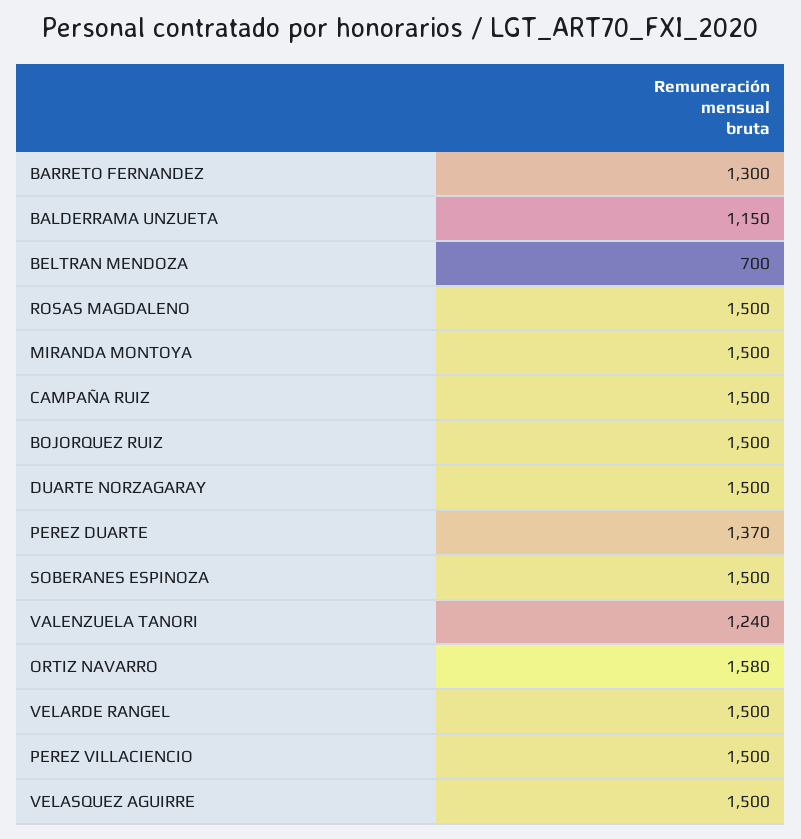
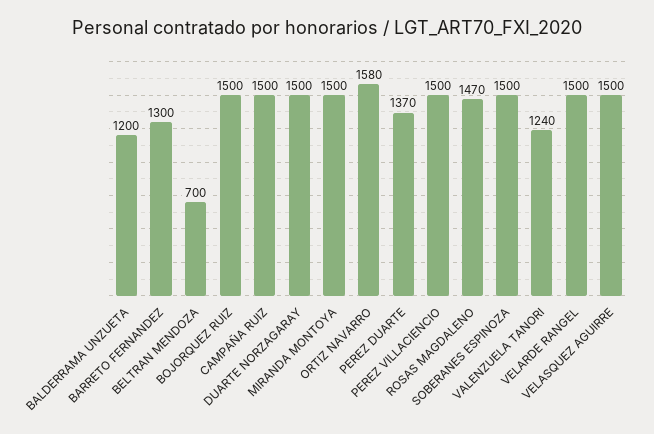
BALDERRAMA UNZUETA: 1150 -> 1200
ROSAS MAGDALENO: 1500 -> 1470

